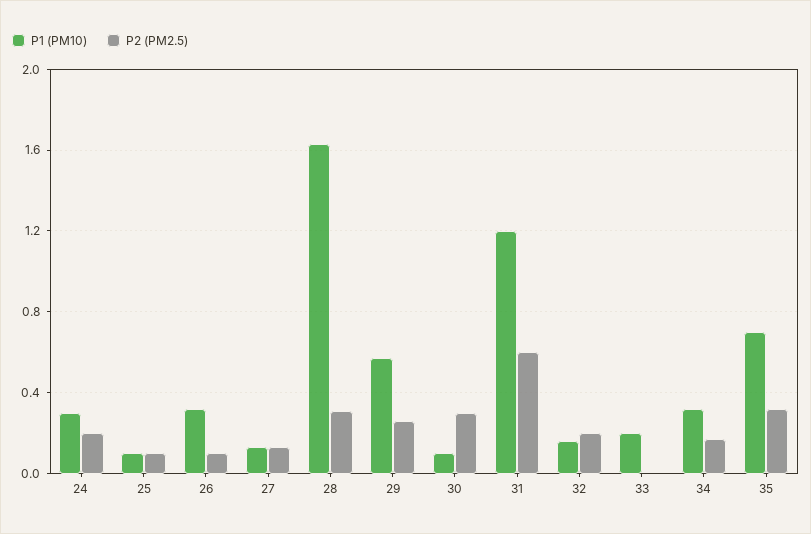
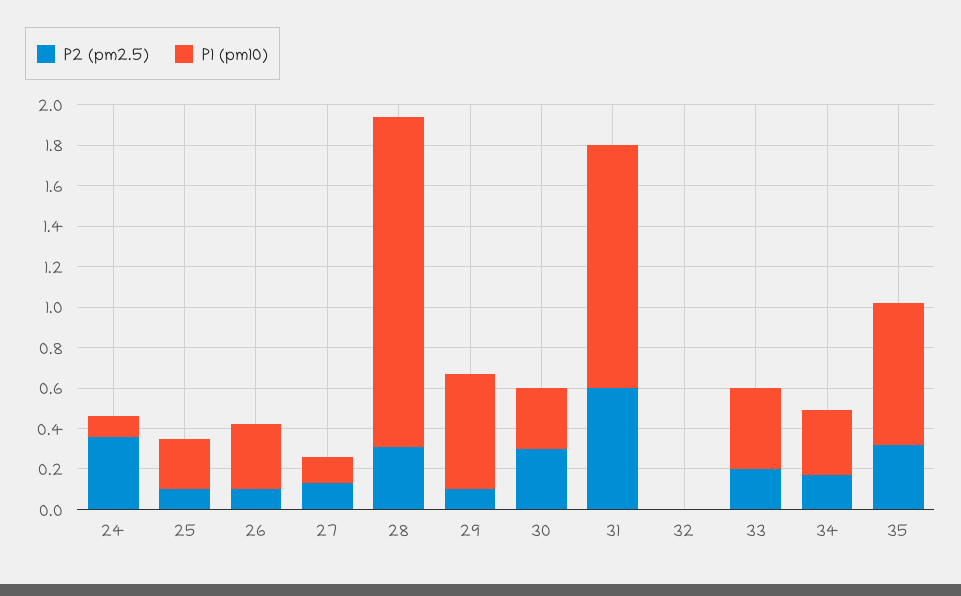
P1 (PM10), 24: 0.3 -> 0.1
P2 (PM2.5), 24: 0.2 -> 0.35
P1 (PM10), 25: 0.1 -> 0.25
P2 (PM2.5), 29: 0.25 -> 0.1
P1 (PM10), 30: 0.1 -> 0.3
P1 (PM10), 32: 0.15 -> 0
P2 (PM2.5), 32: 0.2 -> 0
P1 (PM10), 33: 0.2 -> 0.4
P2 (PM2.5), 33: 0 -> 0.2

